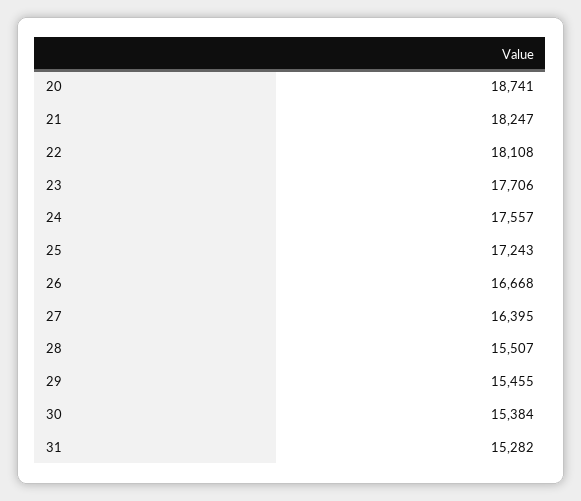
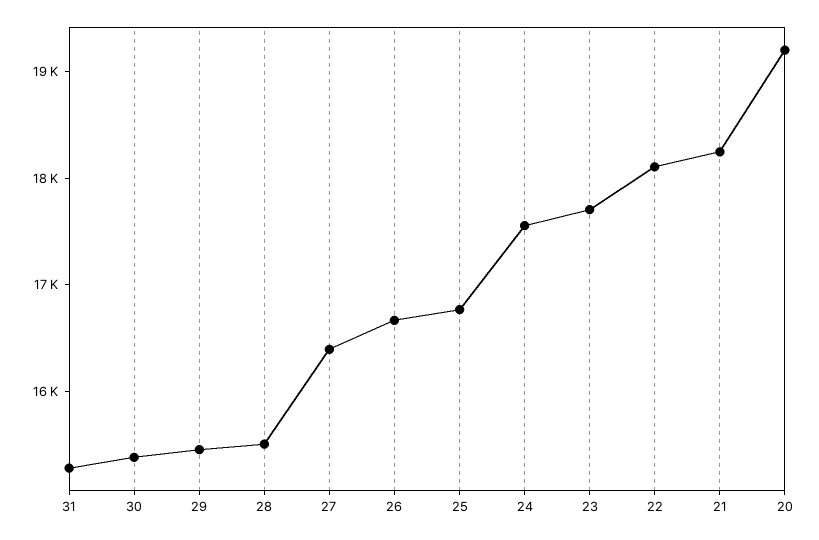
20: 18741 -> 19200
25: 17243 -> 16800

